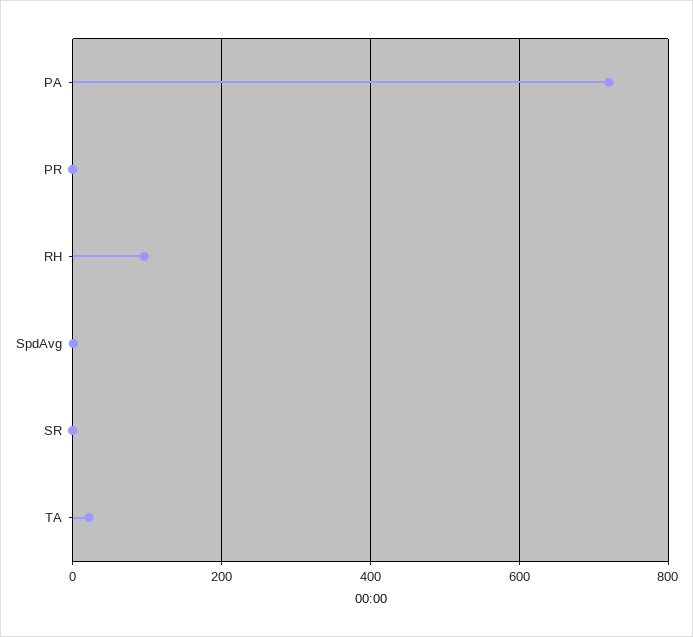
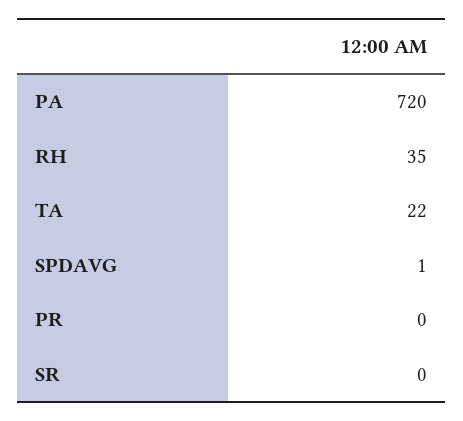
RH: 100 -> 35

